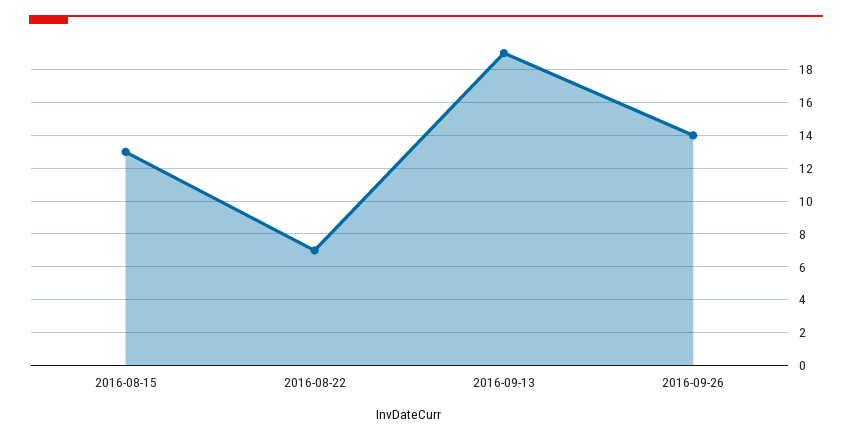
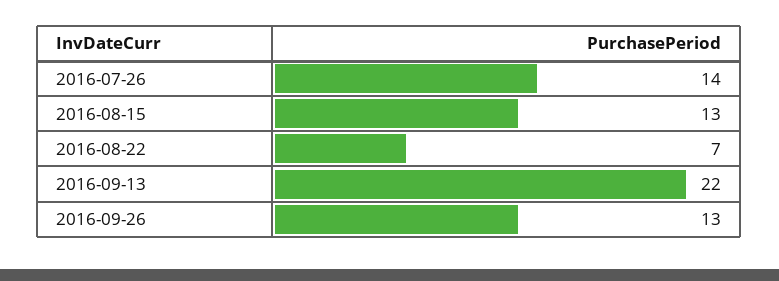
2016-09-13: 19 -> 22
2016-09-26: 14 -> 13
2016-07-26: none -> 14

